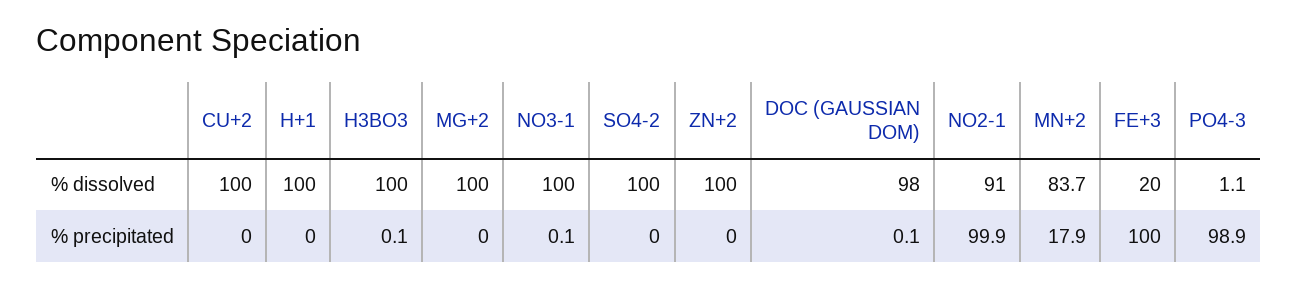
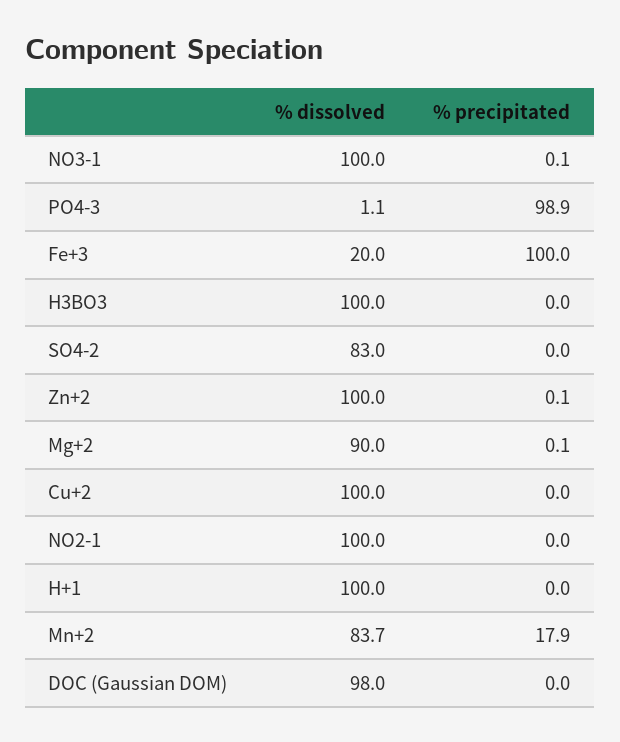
MG+2, % dissolved: 100 -> 90
SO4-2, % dissolved: 100 -> 83
NO2-1, % dissolved: 91 -> 100
H3BO3, % precipitated: 0.1 -> 0
MG+2, % precipitated: 0 -> 0.1
ZN+2, % precipitated: 0 -> 0.1
DOC (GAUSSIAN DOM), % precipitated: 0.1 -> 0
NO2-1, % precipitated: 99.9 -> 0

